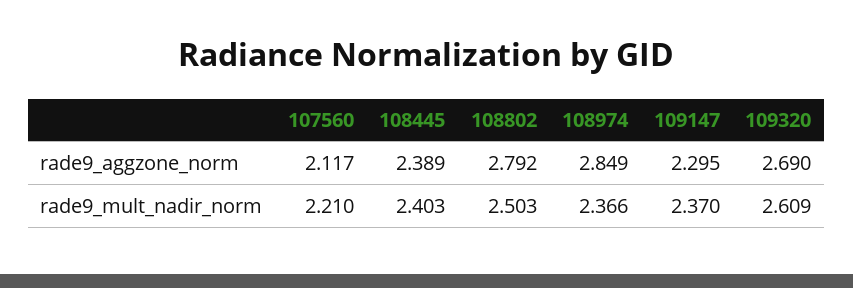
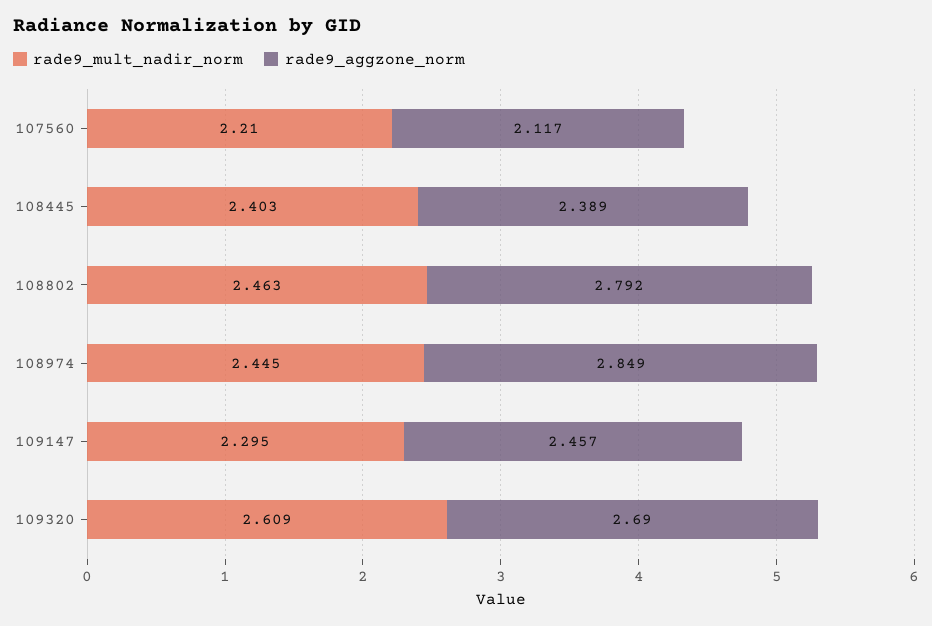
rade9_aggzone_norm, 109147: 2.295 -> 2.457
rade9_mult_nadir_norm, 108802: 2.503 -> 2.463
rade9_mult_nadir_norm, 108974: 2.366 -> 2.445
rade9_mult_nadir_norm, 109147: 2.37 -> 2.295

